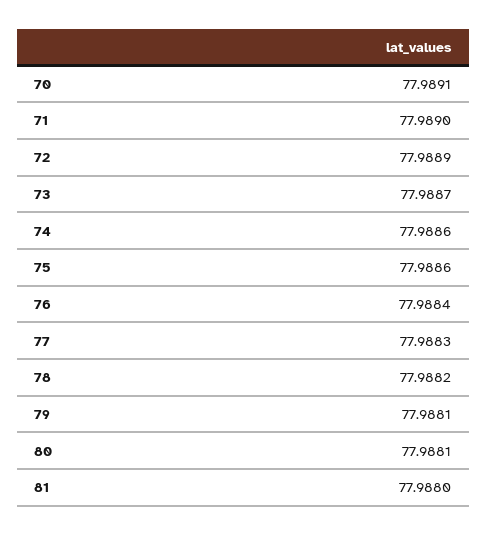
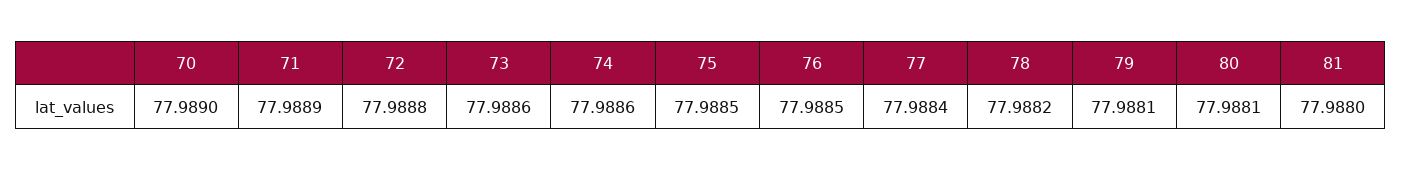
70: 77.9891 -> 77.989
71: 77.989 -> 77.9889
72: 77.9889 -> 77.9888
73: 77.9887 -> 77.9886
75: 77.9886 -> 77.9885
76: 77.9884 -> 77.9885
77: 77.9883 -> 77.9884

